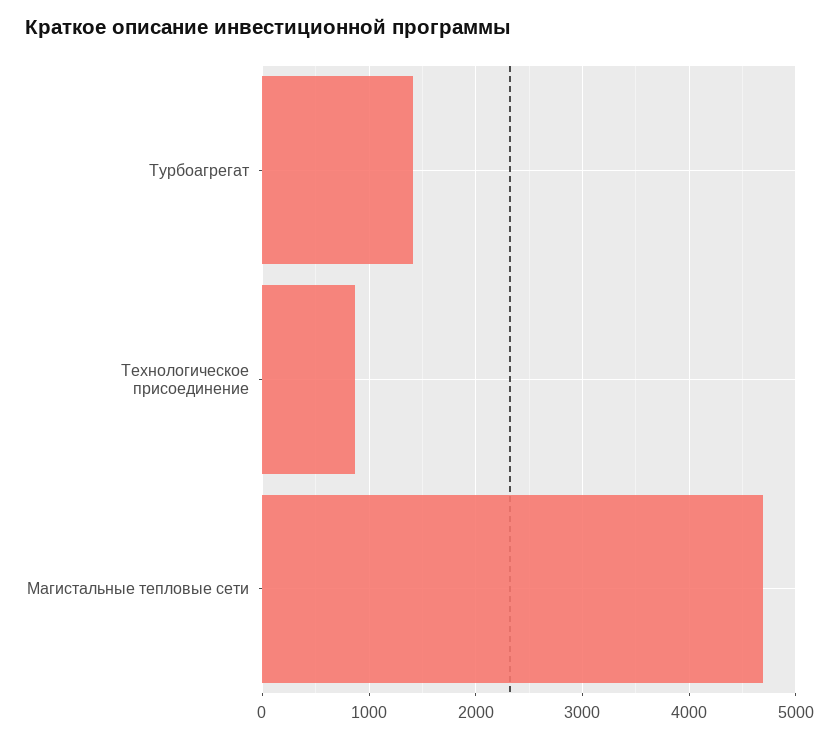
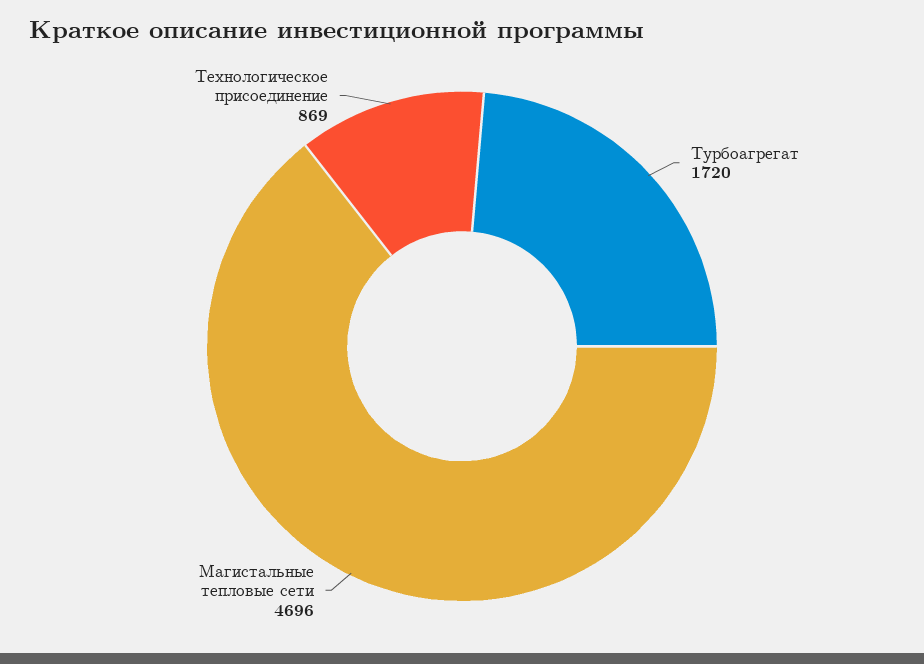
Турбоагрегат: 1400 -> 1720

